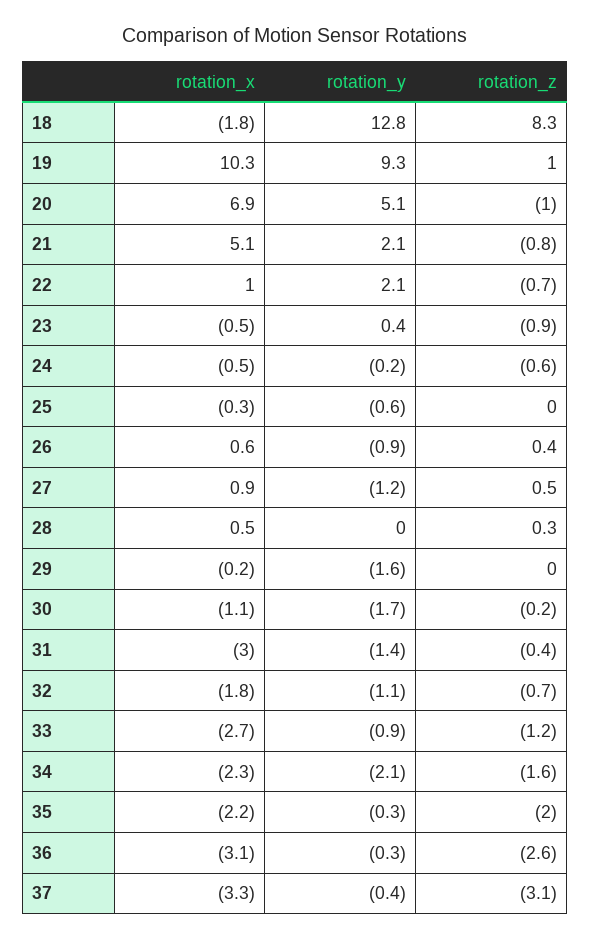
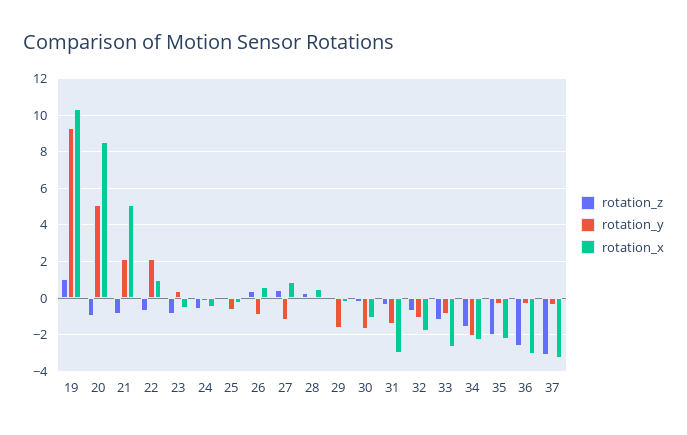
rotation_x, 18: -1.8 -> none
rotation_y, 18: 12.8 -> none
rotation_z, 18: 8.3 -> none
rotation_x, 20: 6.9 -> 8.5

